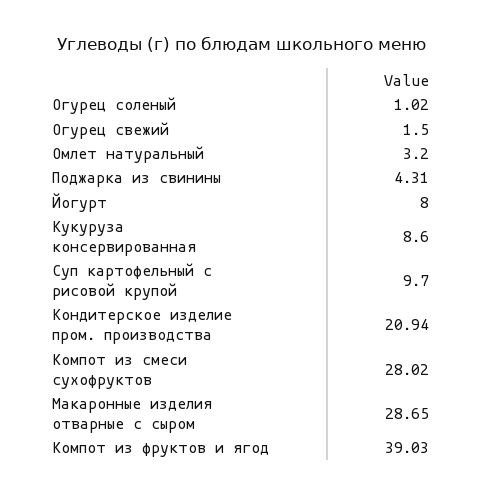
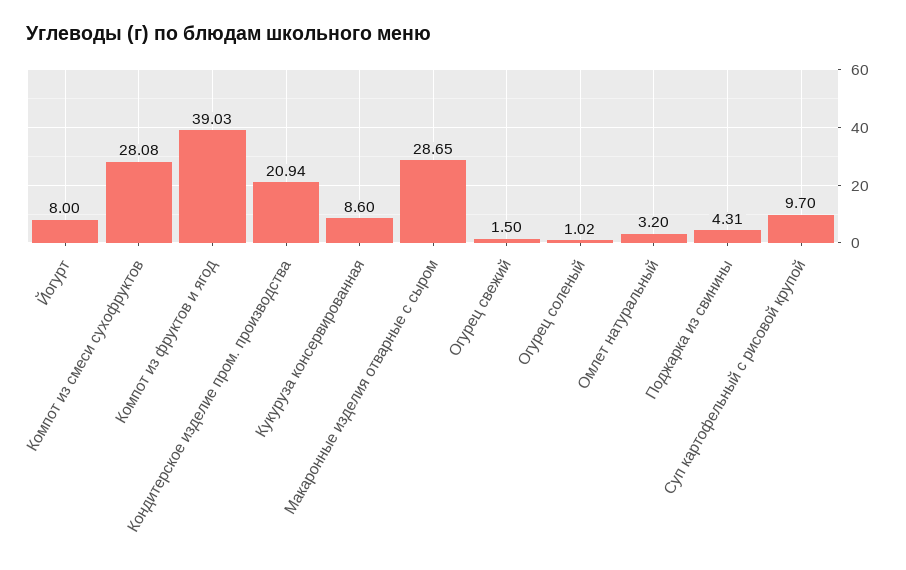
Компот из смеси сухофруктов: 28.02 -> 28.08

